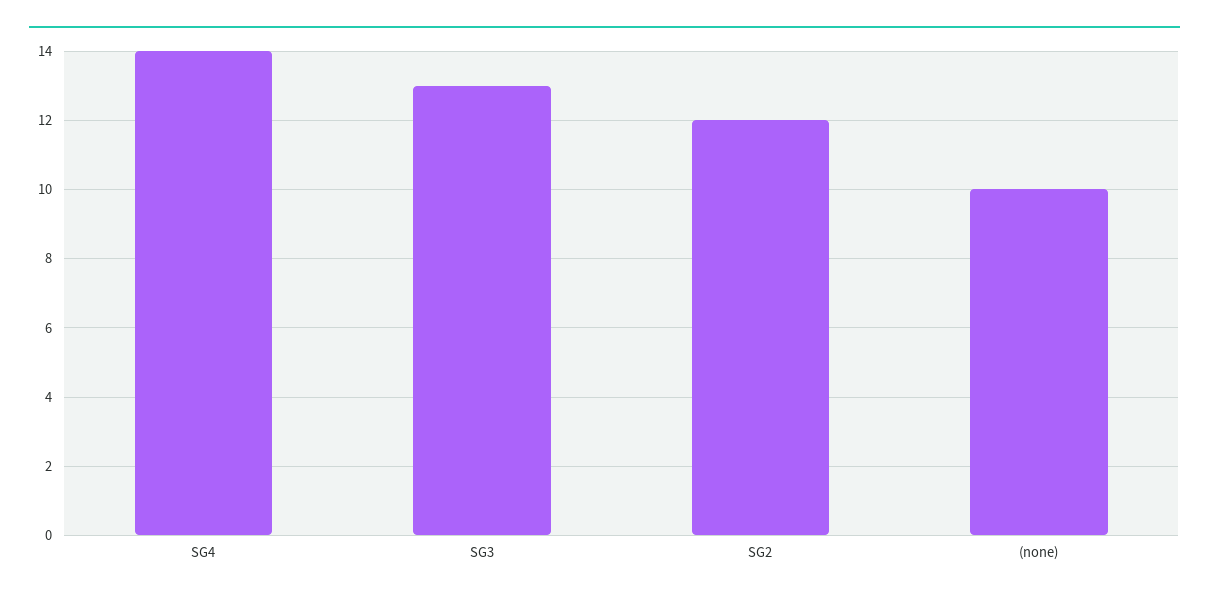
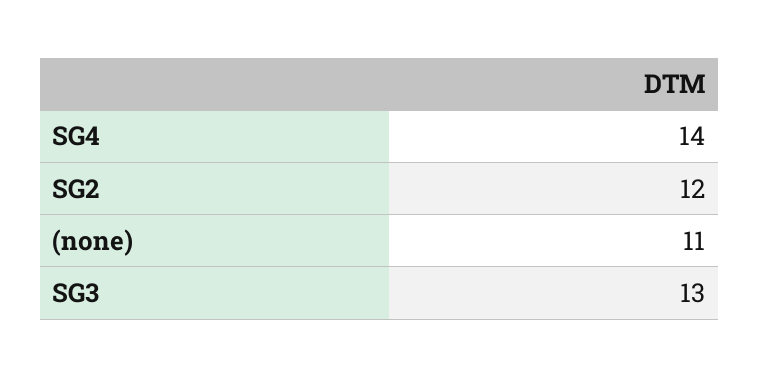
(none): 10 -> 11

